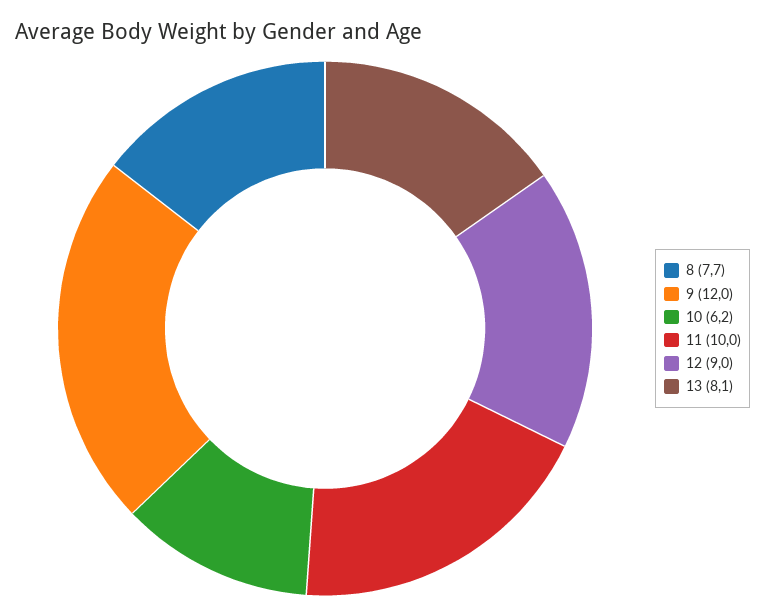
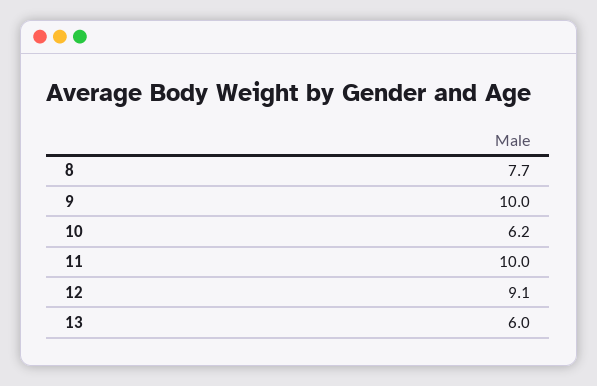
9: 12 -> 10
12: 9 -> 9.1
13: 8.1 -> 6

